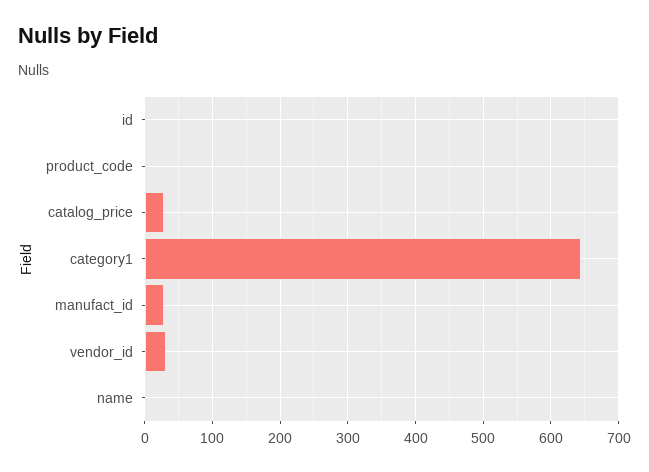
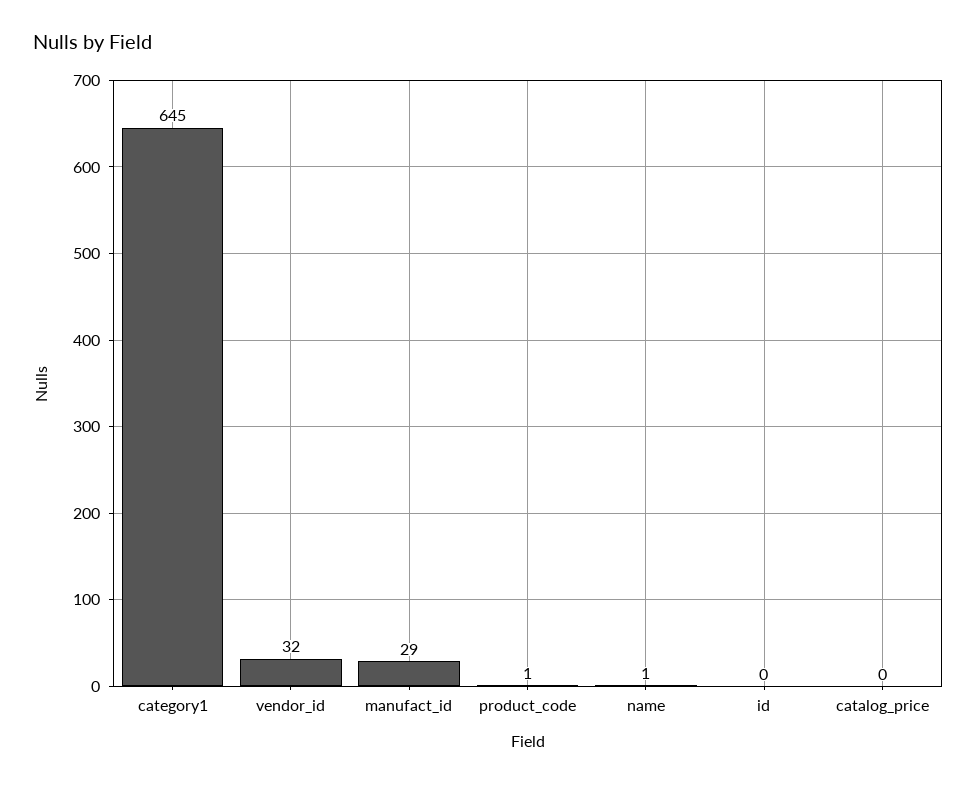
catalog_price: 30 -> 0

